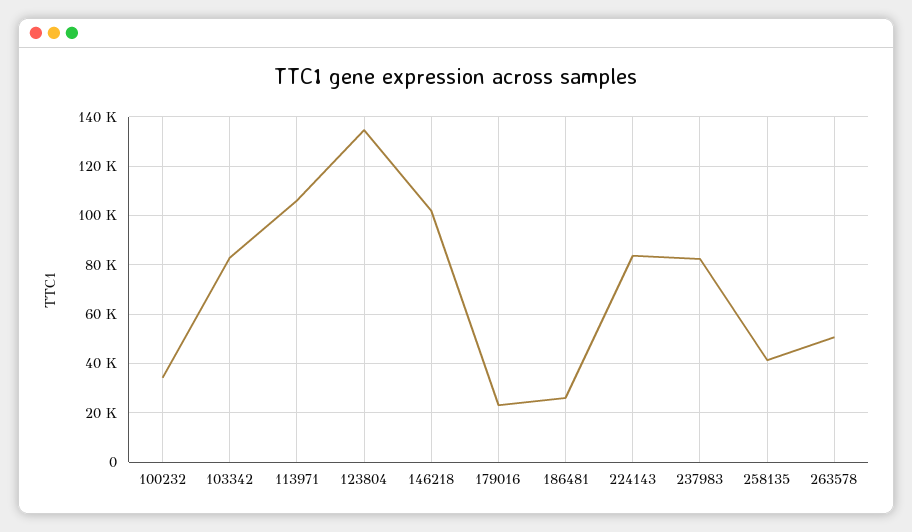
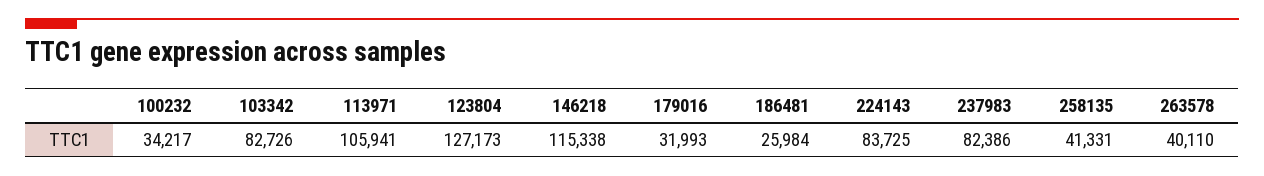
123804: 135000 -> 127173
146218: 102500 -> 115338
179016: 22500 -> 31993
263578: 50000 -> 40110

